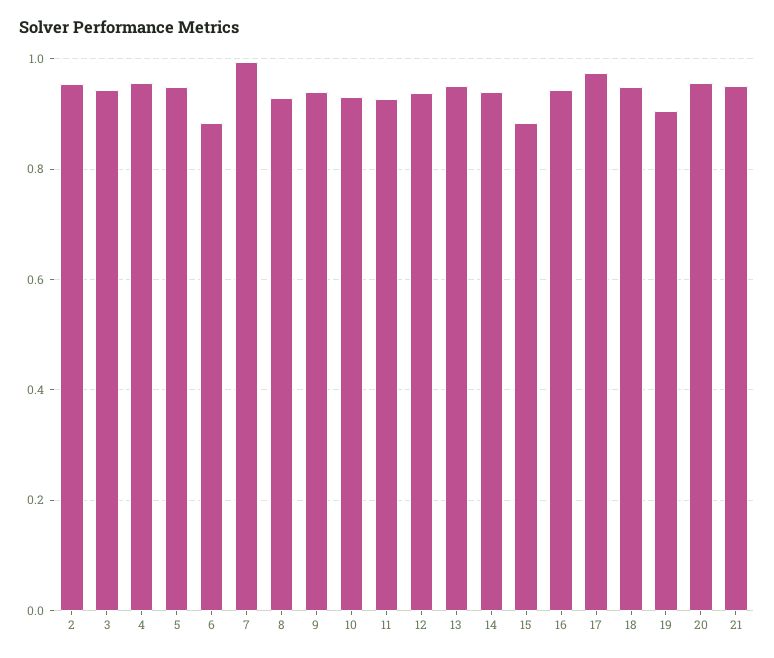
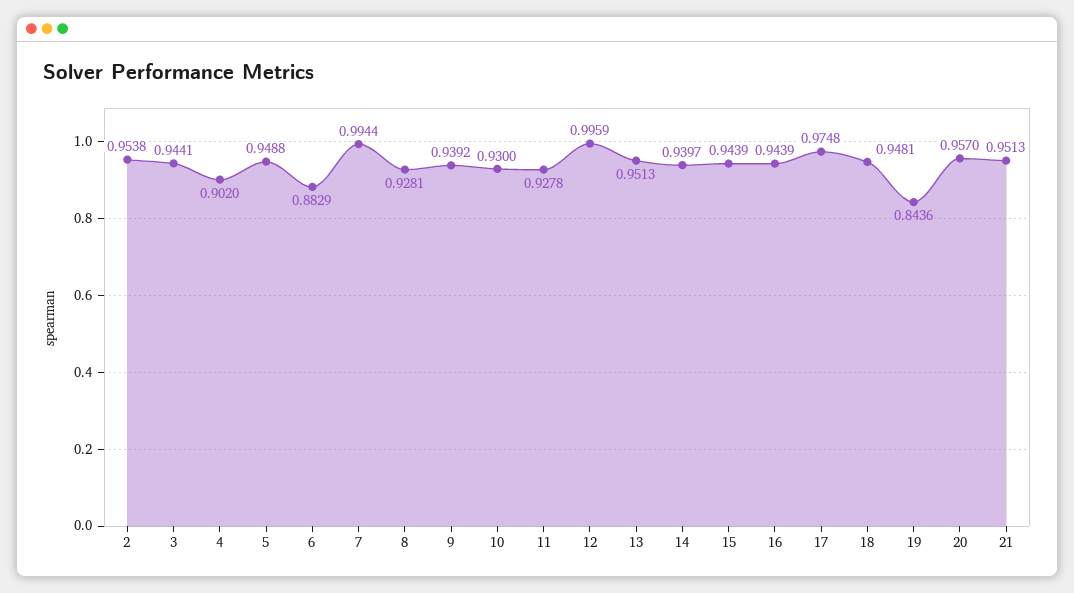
4: 0.96 -> 0.902
12: 0.94 -> 0.9959
15: 0.88 -> 0.9439
19: 0.9 -> 0.8436

